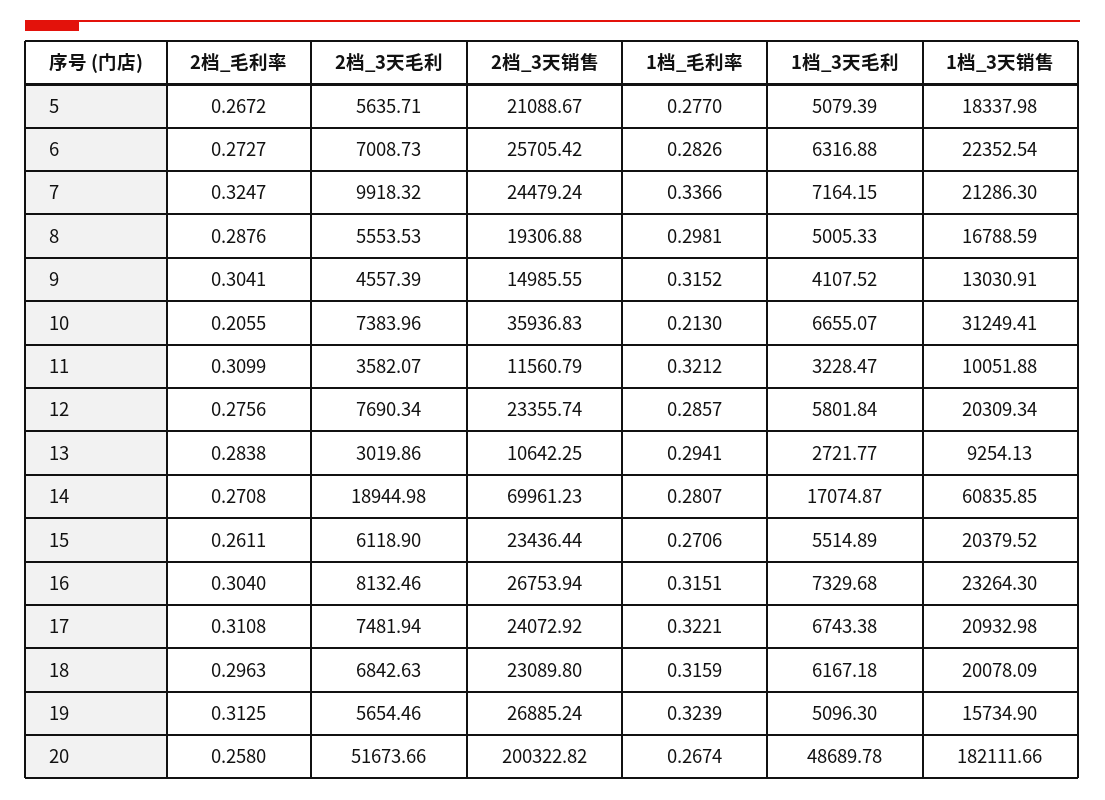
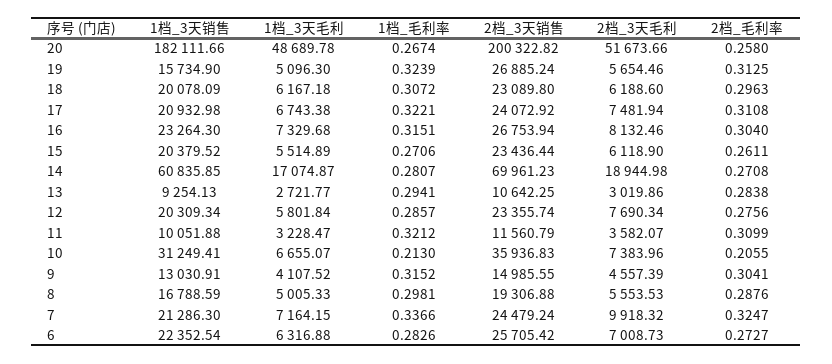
2档_毛利率, 5: 0.2672 -> none
2档_3天毛利, 5: 5635.71 -> none
2档_3天销售, 5: 21088.67 -> none
1档_毛利率, 5: 0.277 -> none
1档_3天毛利, 5: 5079.39 -> none
1档_3天销售, 5: 18337.98 -> none
2档_3天毛利, 18: 6842.63 -> 6188.6
1档_毛利率, 18: 0.3159 -> 0.3072

